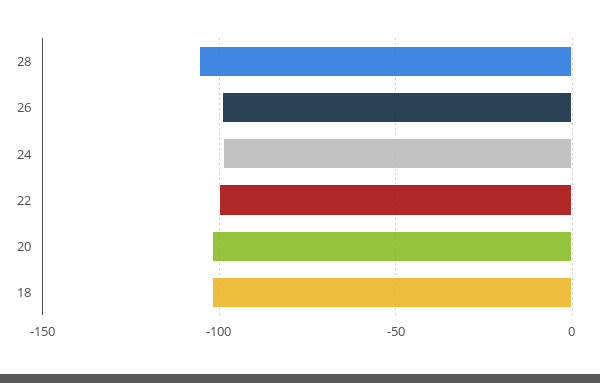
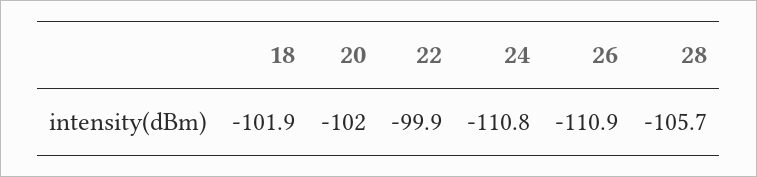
26: -100 -> -110.9
24: -100 -> -110.8

